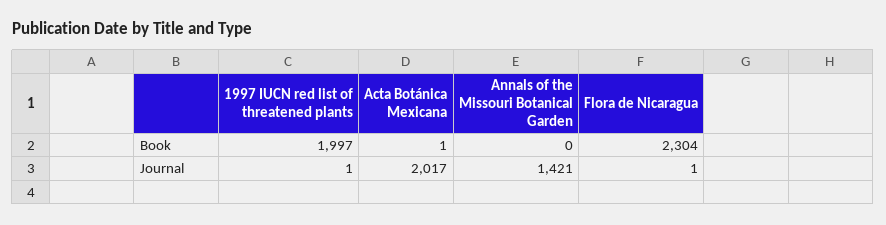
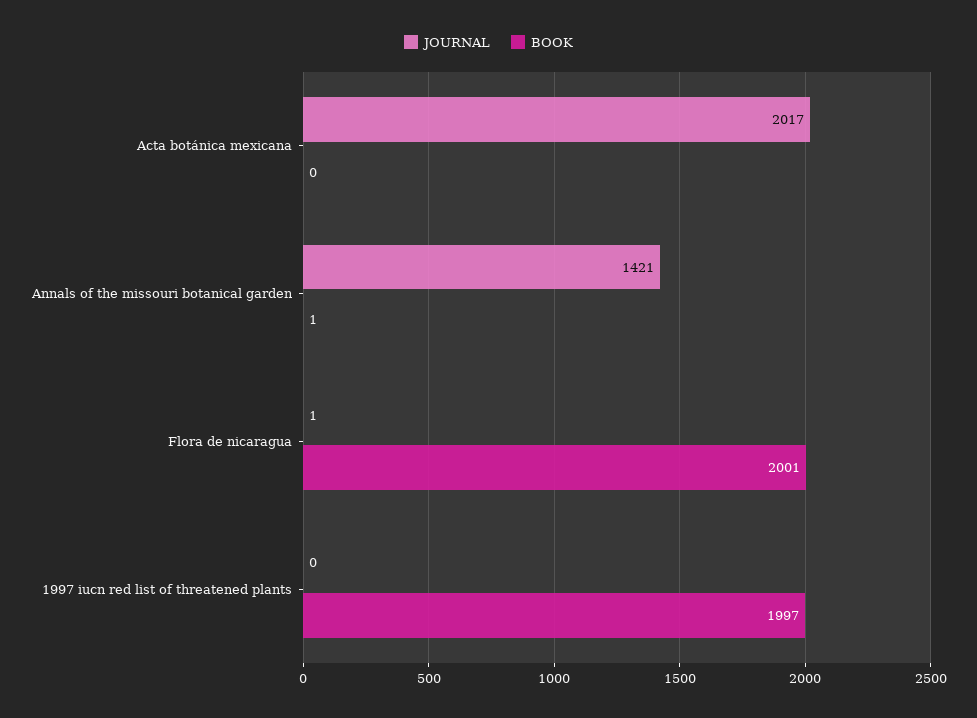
Book, Acta Botánica Mexicana: 1 -> 0
Book, Annals of the Missouri Botanical Garden: 0 -> 1
Book, Flora de Nicaragua: 2304 -> 2001
Journal, 1997 IUCN red list of threatened plants: 1 -> 0

